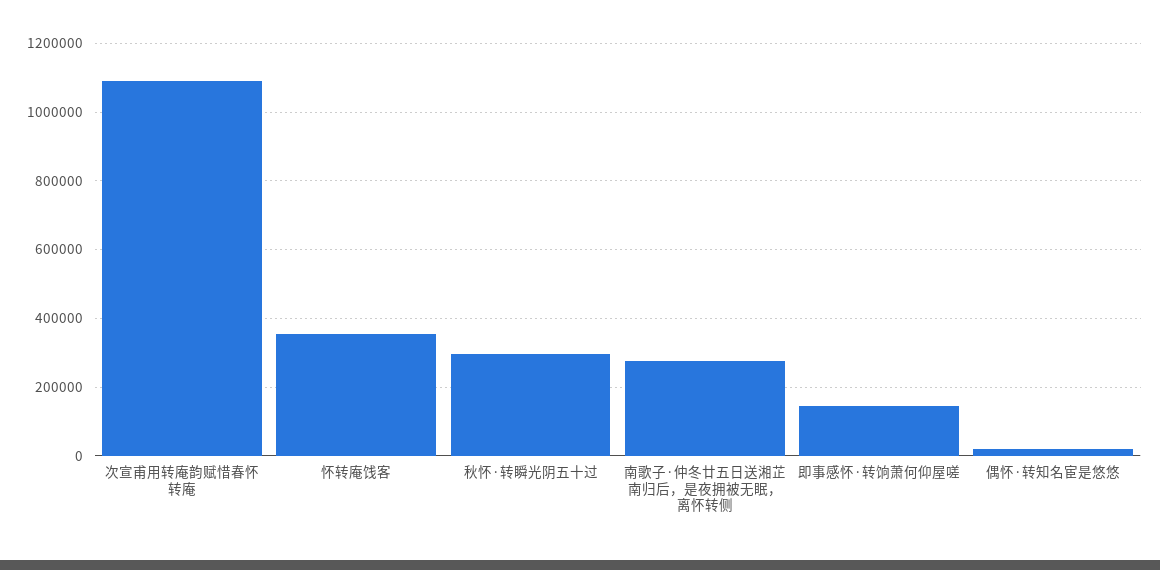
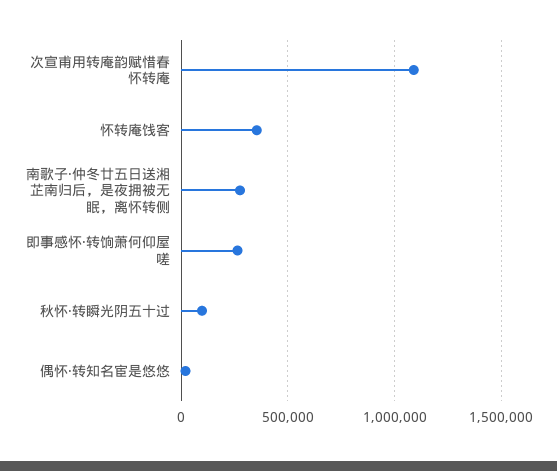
秋怀·转瞬光阴五十过: 300000 -> 100000
即事感怀·转饷萧何仰屋嗟: 140000 -> 250000

